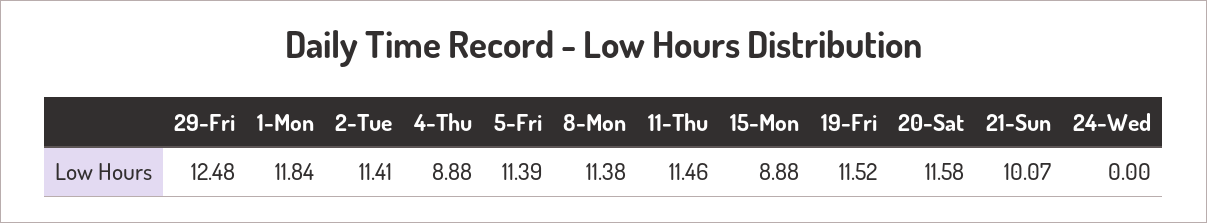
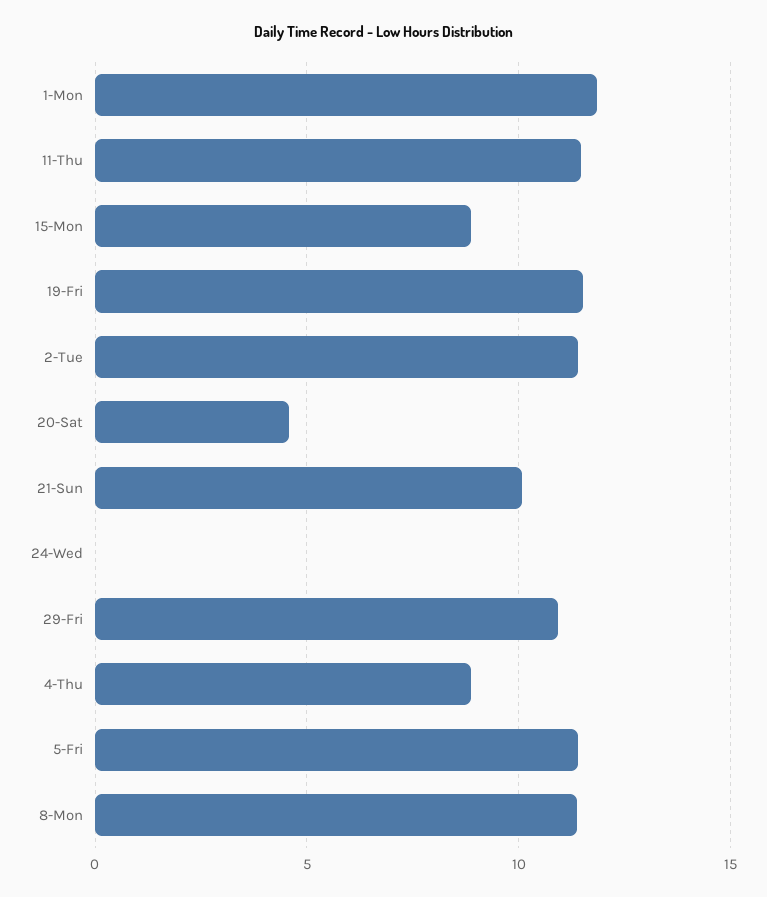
29-Fri: 12.48 -> 11
20-Sat: 11.58 -> 4.5

